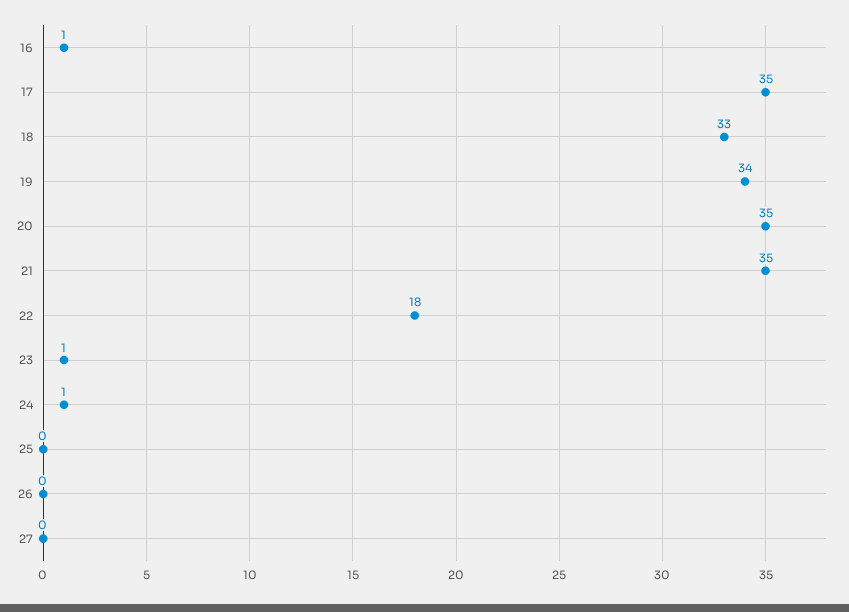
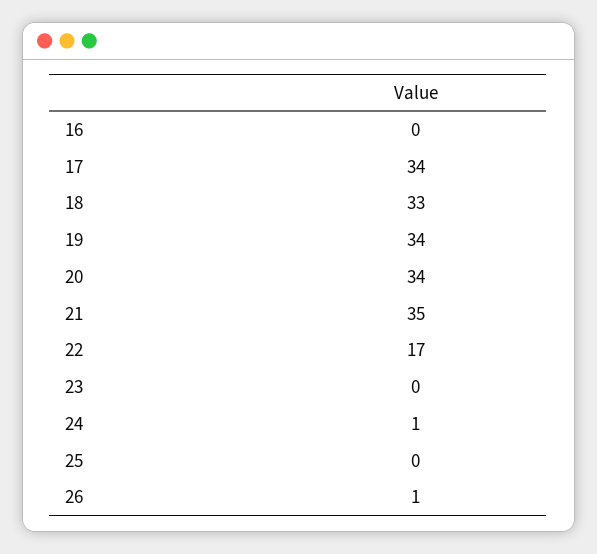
16: 1 -> 0
17: 35 -> 34
20: 35 -> 34
22: 18 -> 17
23: 1 -> 0
26: 0 -> 1
27: 0 -> none

